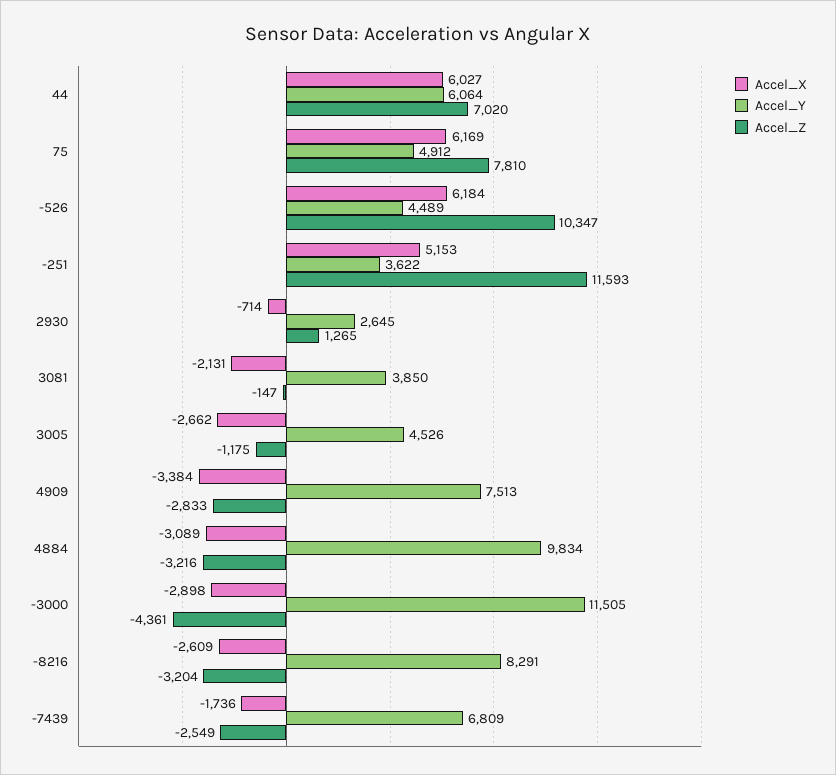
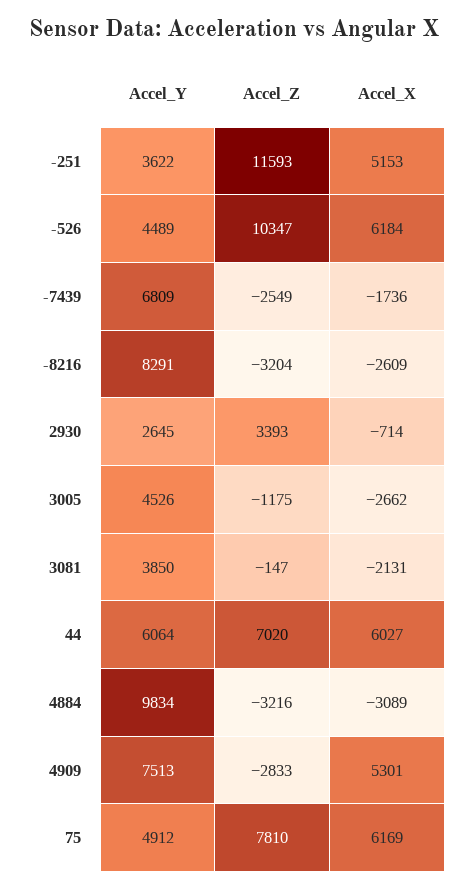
Accel_Z, 2930: 1265 -> 3393
Accel_X, 4909: -3384 -> 5301
Accel_X, -3000: -2898 -> none
Accel_Y, -3000: 11505 -> none
Accel_Z, -3000: -4361 -> none

